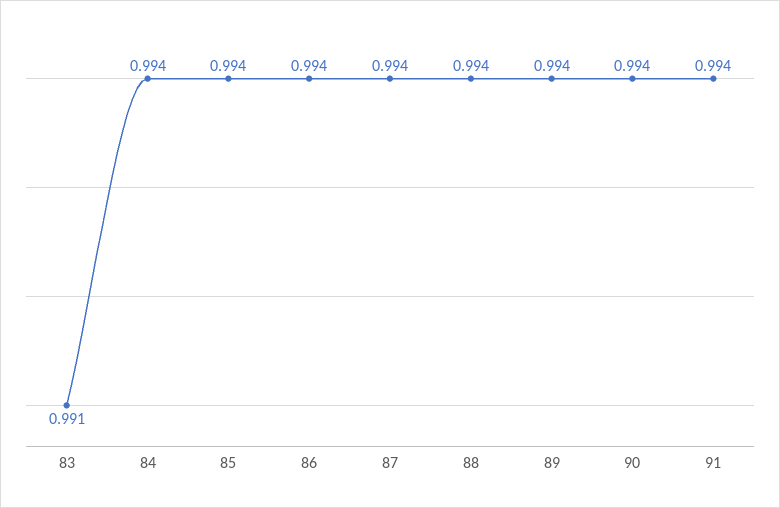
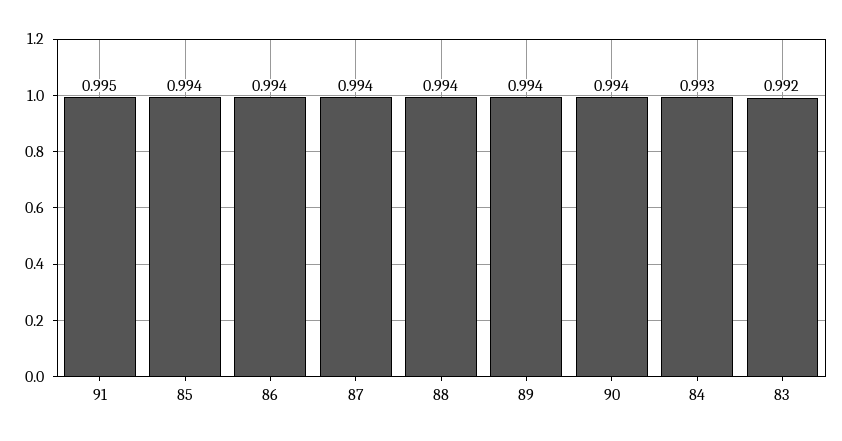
83: 0.991 -> 0.992
84: 0.994 -> 0.993
91: 0.994 -> 0.995

